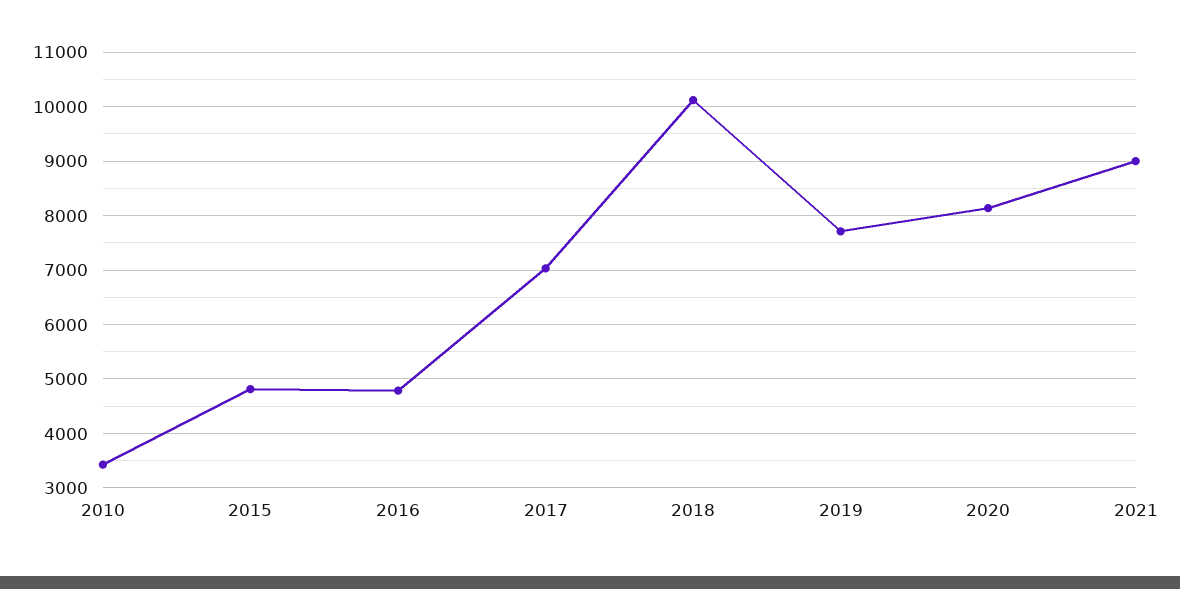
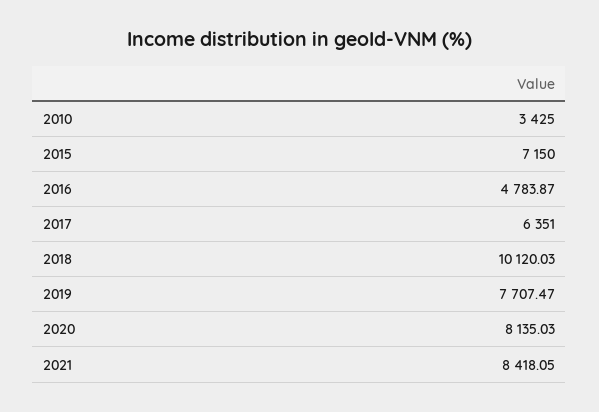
2015: 4800 -> 7150
2017: 7000 -> 6351
2021: 9000 -> 8418.05

